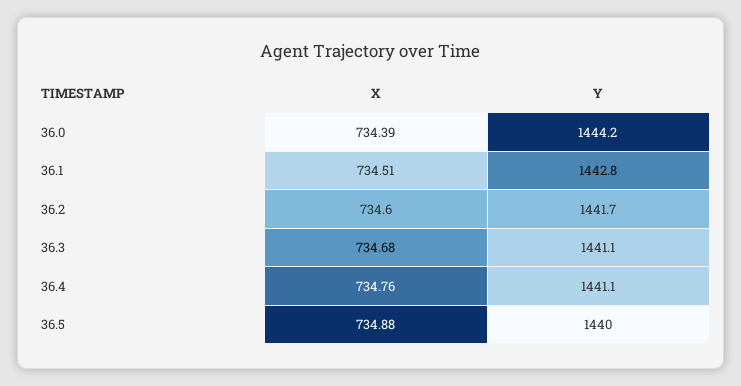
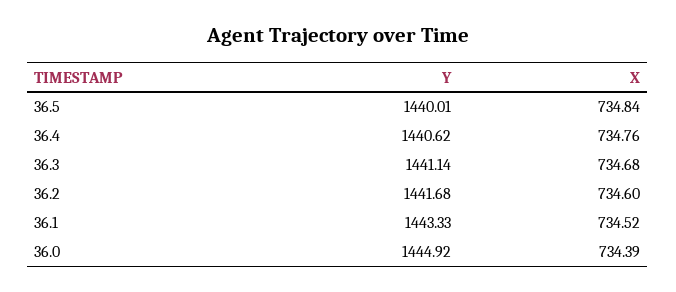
Y, 36.0: 1444.2 -> 1444.92
X, 36.1: 734.51 -> 734.52
Y, 36.1: 1442.8 -> 1443.33
Y, 36.4: 1441.1 -> 1440.62
X, 36.5: 734.88 -> 734.84

